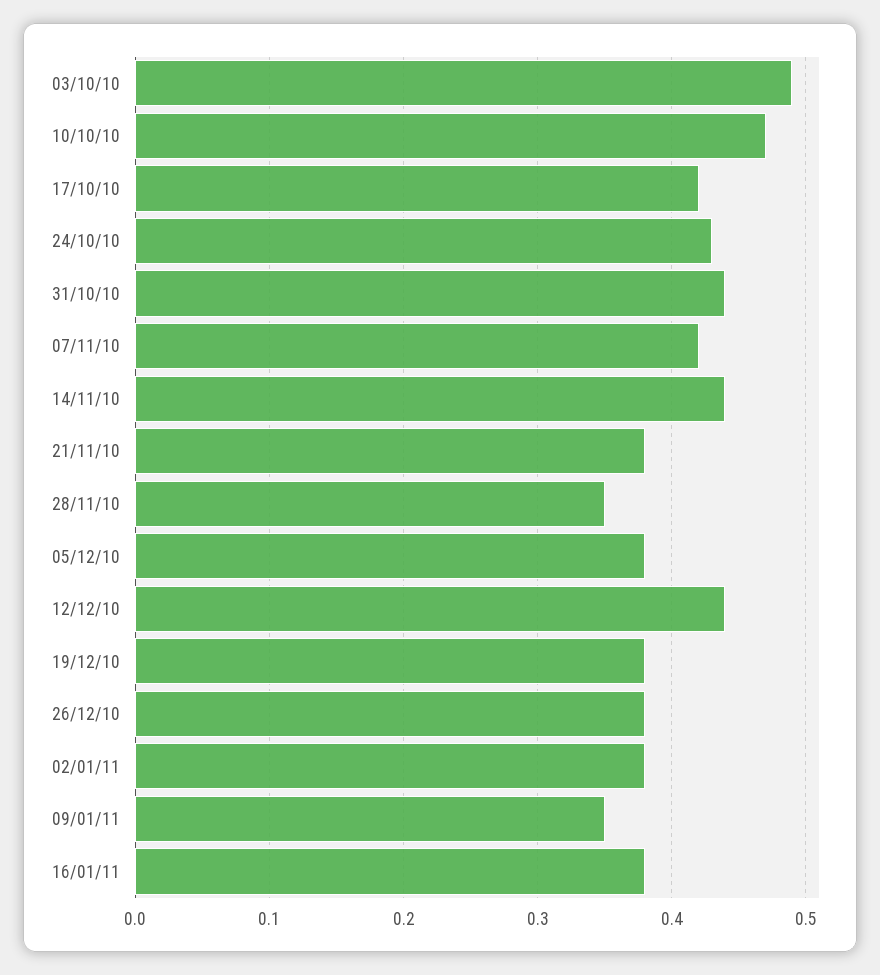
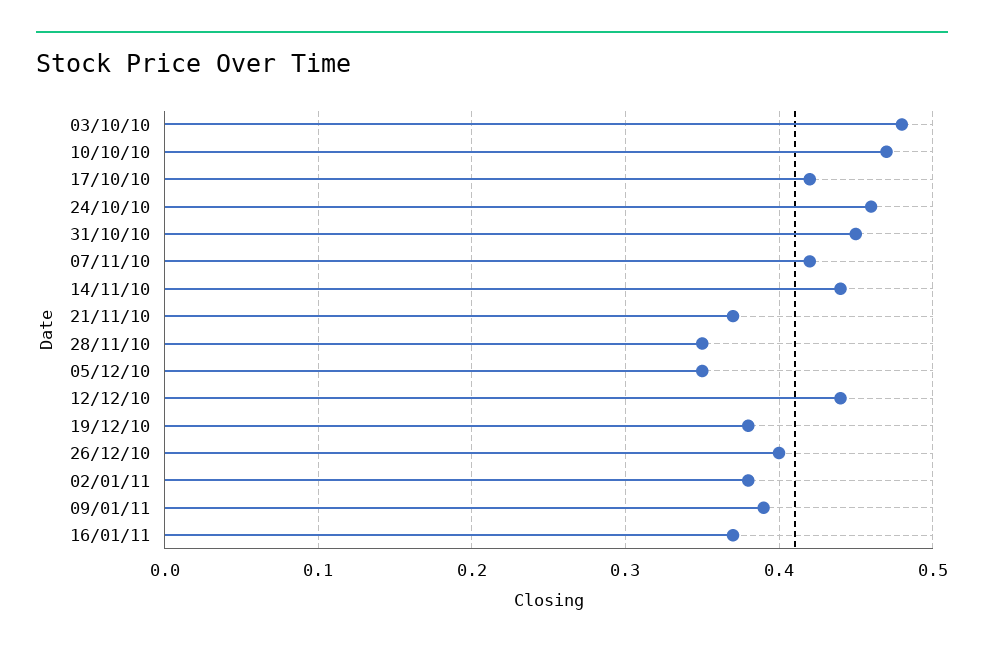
03/10/10: 0.49 -> 0.48
24/10/10: 0.43 -> 0.46
31/10/10: 0.44 -> 0.45
21/11/10: 0.38 -> 0.37
05/12/10: 0.38 -> 0.35
26/12/10: 0.38 -> 0.4
09/01/11: 0.35 -> 0.39
16/01/11: 0.38 -> 0.37

